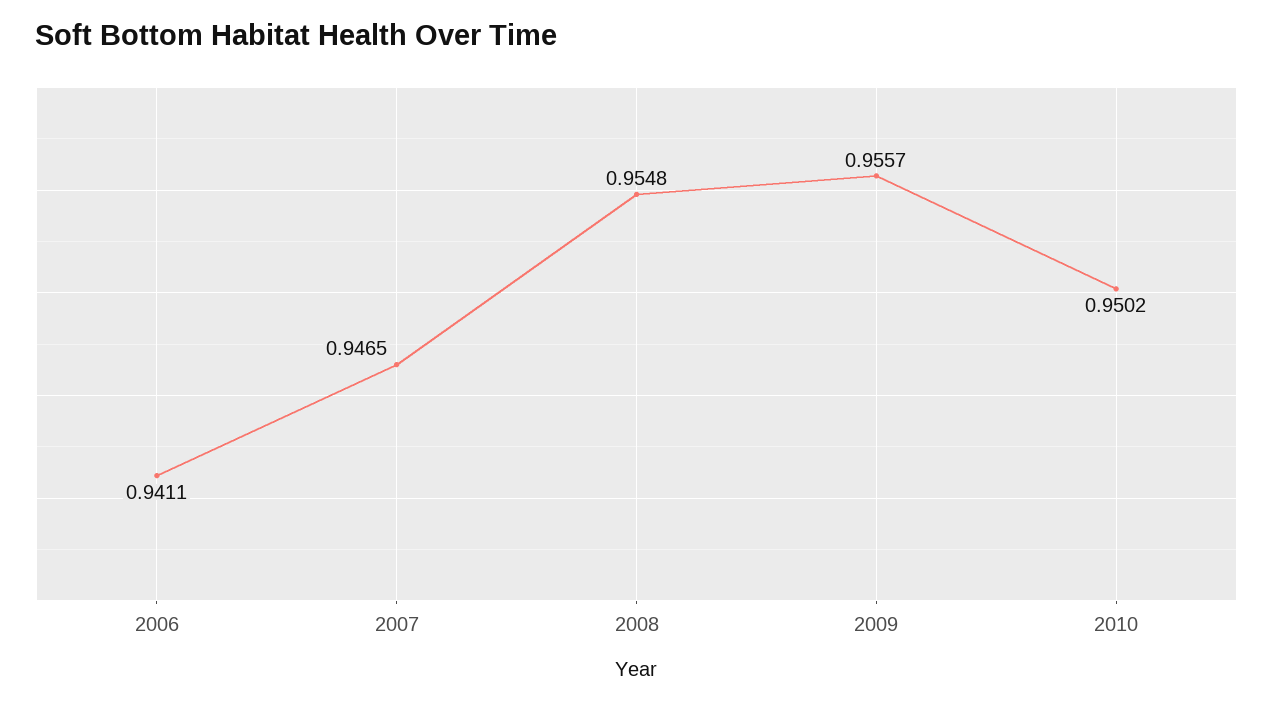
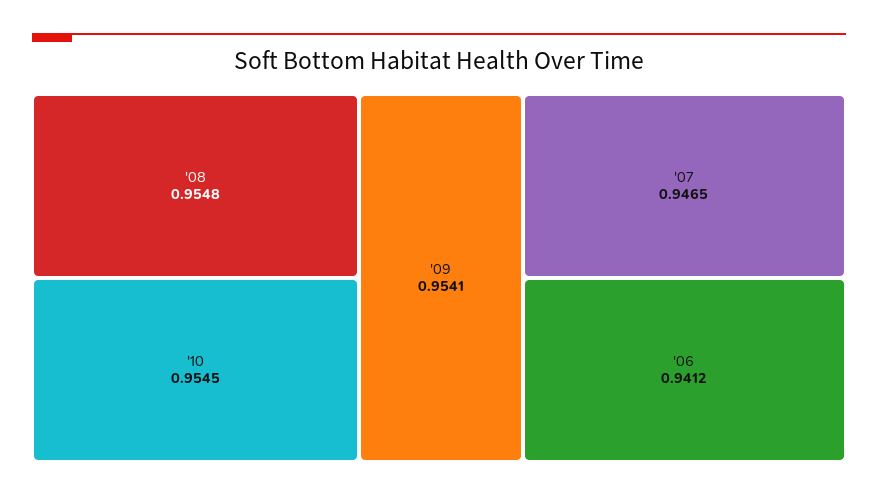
2006: 0.9411 -> 0.9412
2009: 0.9557 -> 0.9541
2010: 0.9502 -> 0.9545

